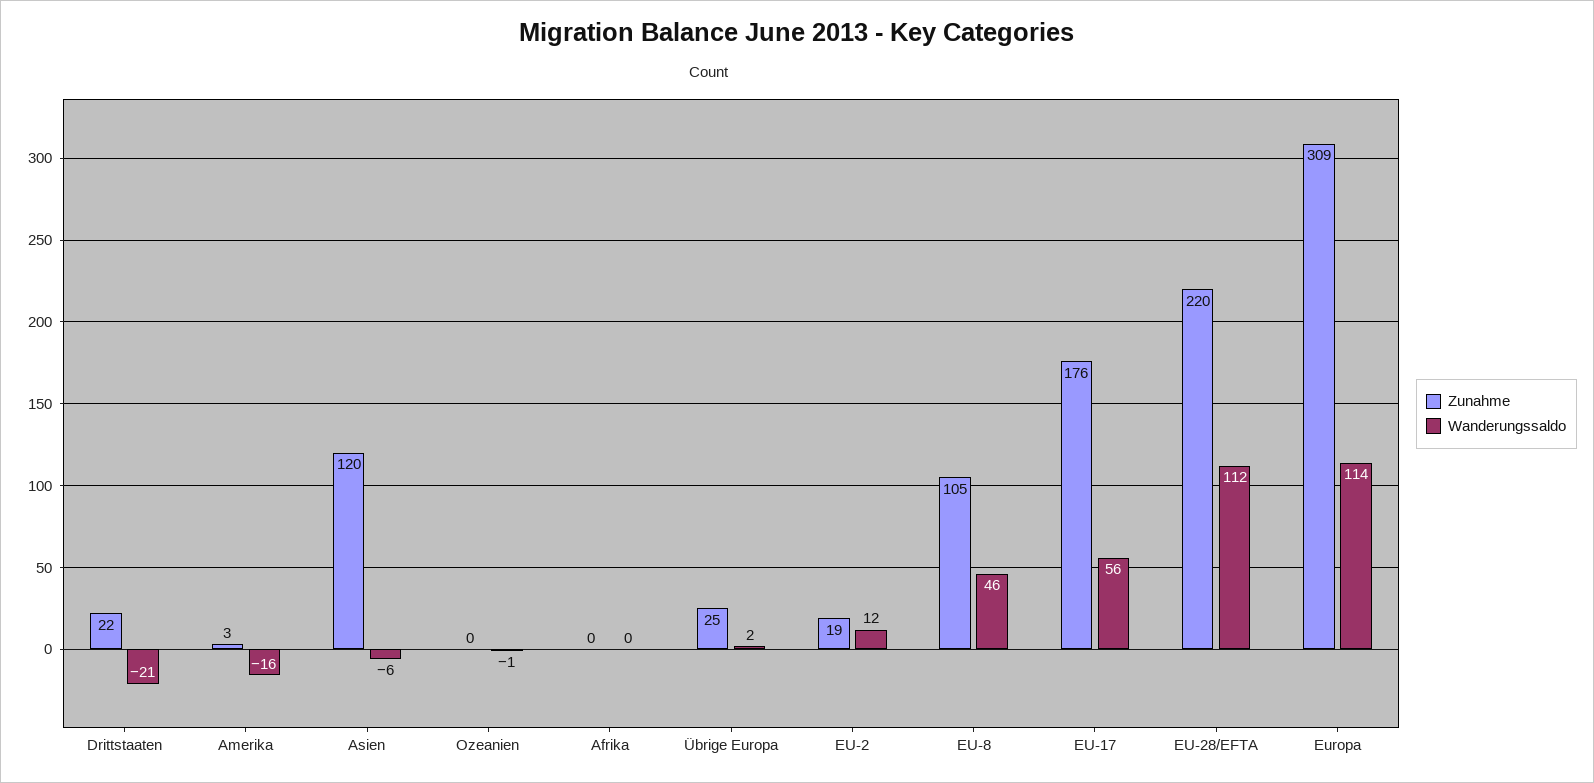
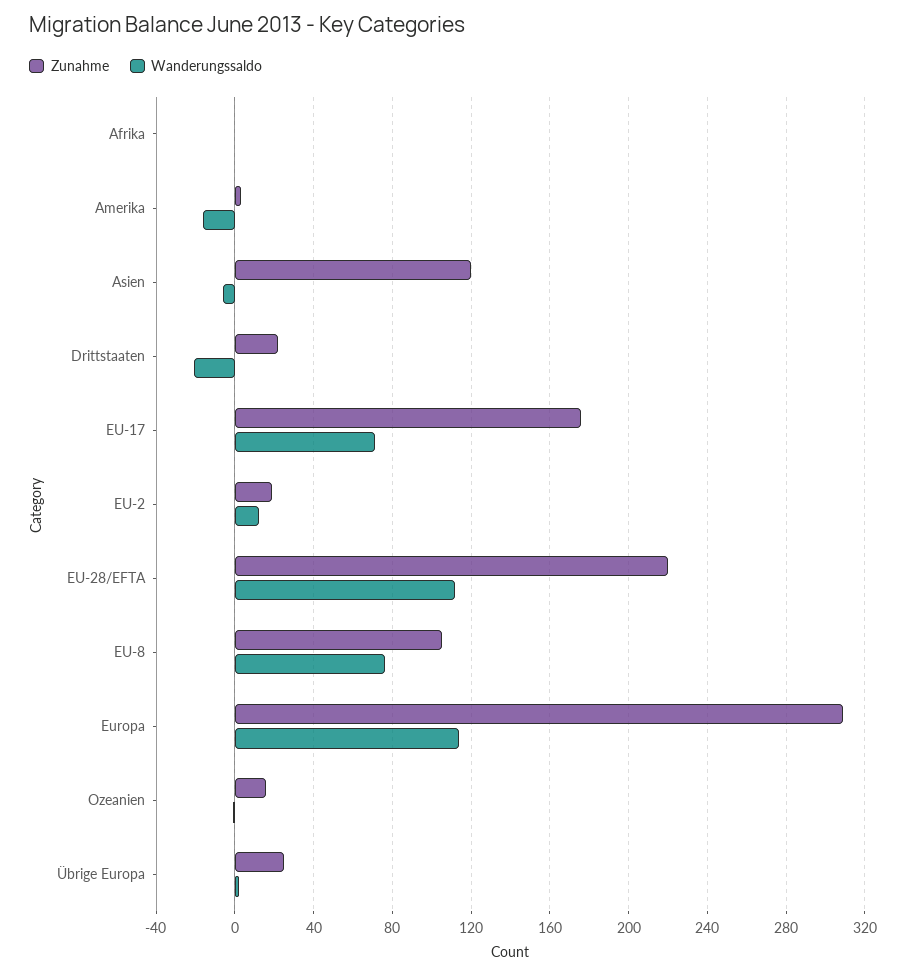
Zunahme, Ozeanien: 0 -> 15
Wanderungssaldo, EU-8: 46 -> 75
Wanderungssaldo, EU-17: 56 -> 70

